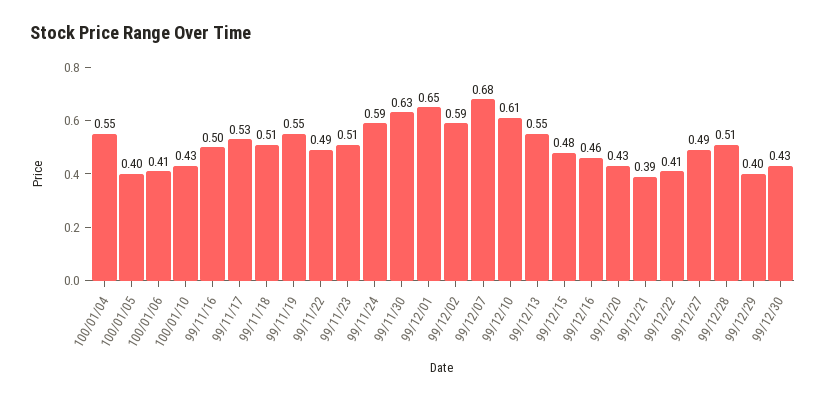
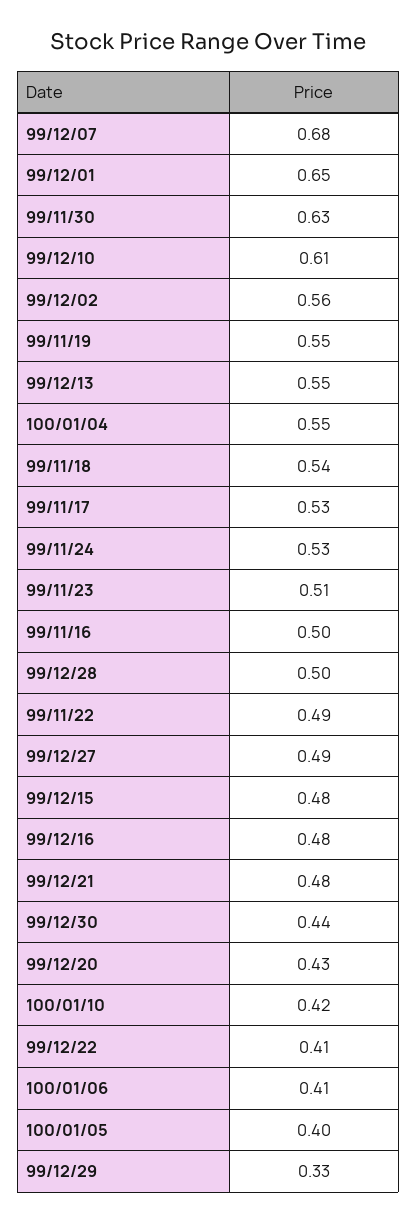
100/01/10: 0.43 -> 0.42
99/11/18: 0.51 -> 0.54
99/11/24: 0.59 -> 0.53
99/12/02: 0.59 -> 0.56
99/12/16: 0.46 -> 0.48
99/12/21: 0.39 -> 0.48
99/12/28: 0.51 -> 0.5
99/12/29: 0.4 -> 0.33
99/12/30: 0.43 -> 0.44

